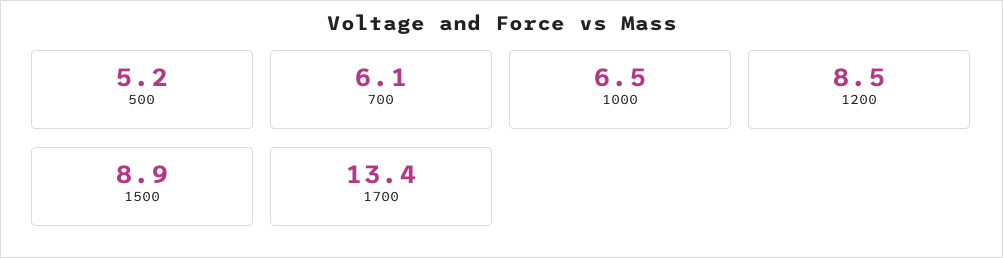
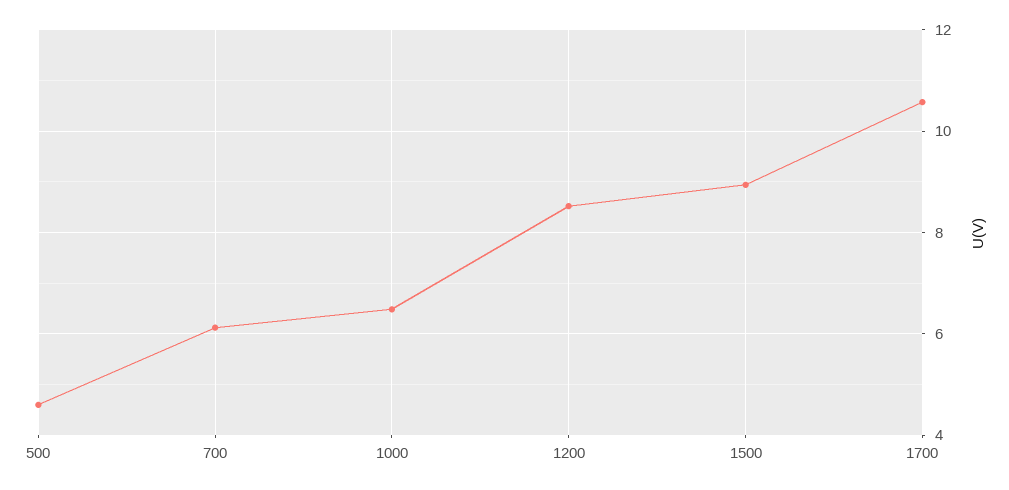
500: 5.2 -> 4.6
1700: 13.4 -> 10.6

